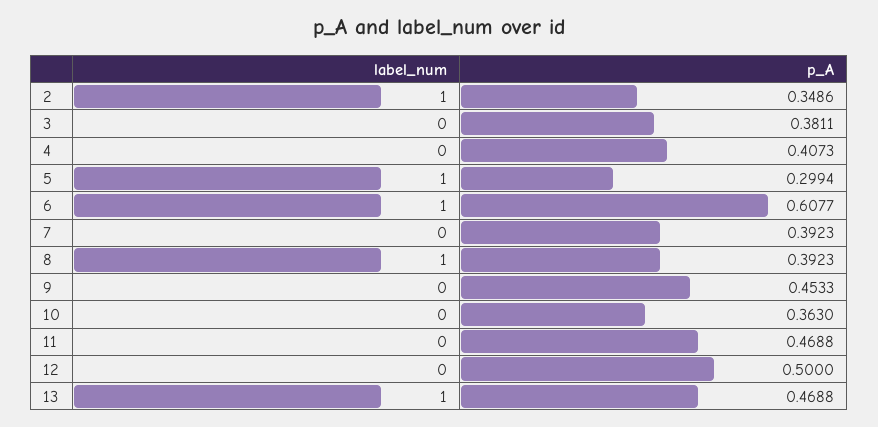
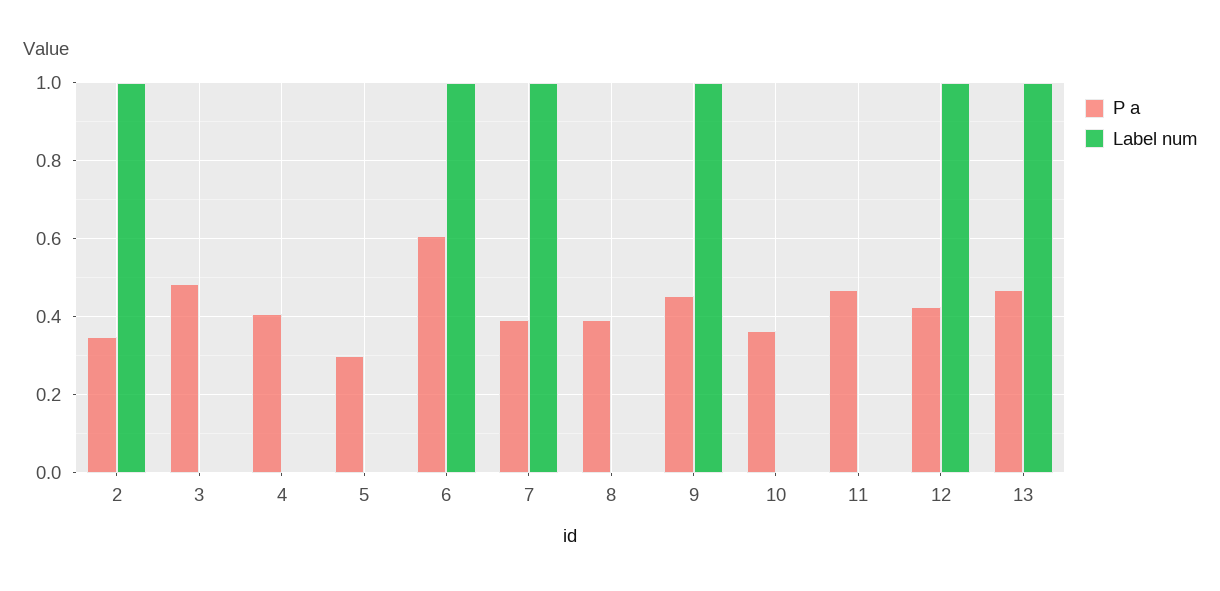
p_A, 3: 0.3811 -> 0.48
label_num, 5: 1 -> 0
label_num, 7: 0 -> 1
label_num, 8: 1 -> 0
label_num, 9: 0 -> 1
label_num, 12: 0 -> 1
p_A, 12: 0.5 -> 0.42

